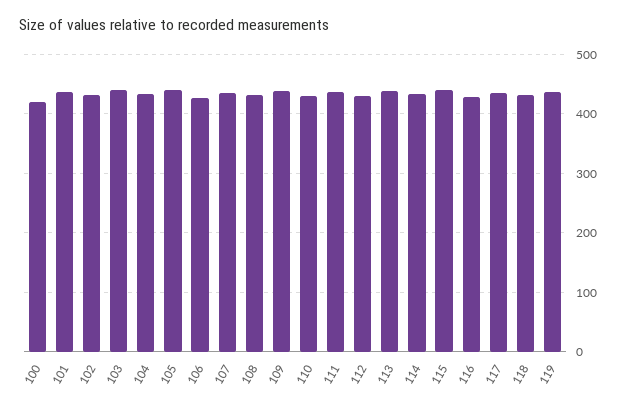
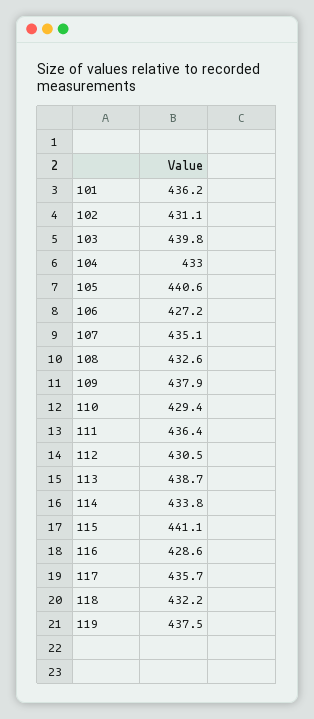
100: 420 -> none

